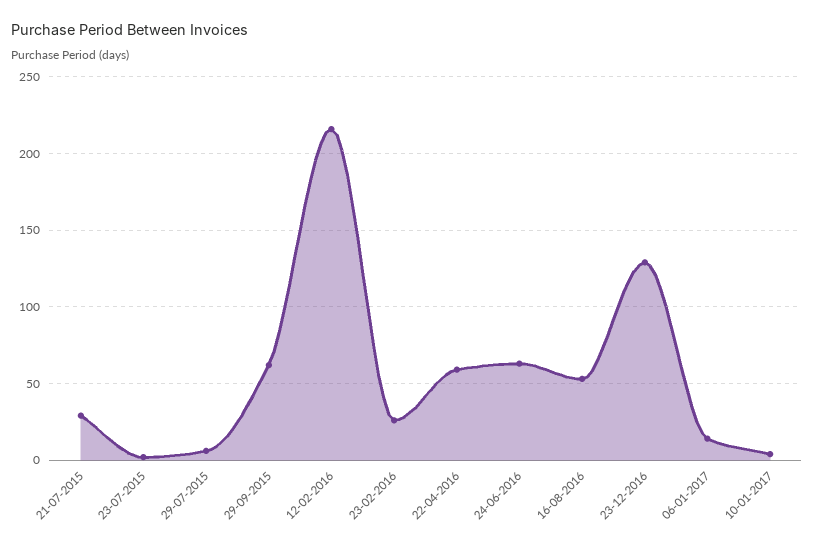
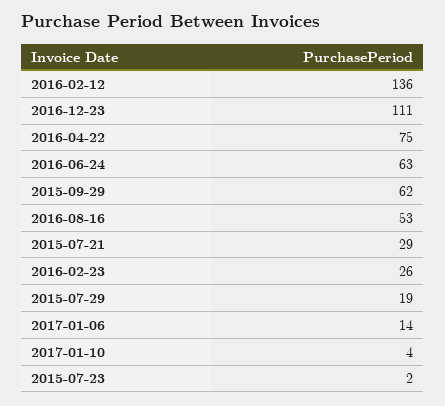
29-07-2015: 5 -> 19
12-02-2016: 215 -> 136
22-04-2016: 60 -> 75
23-12-2016: 130 -> 111

